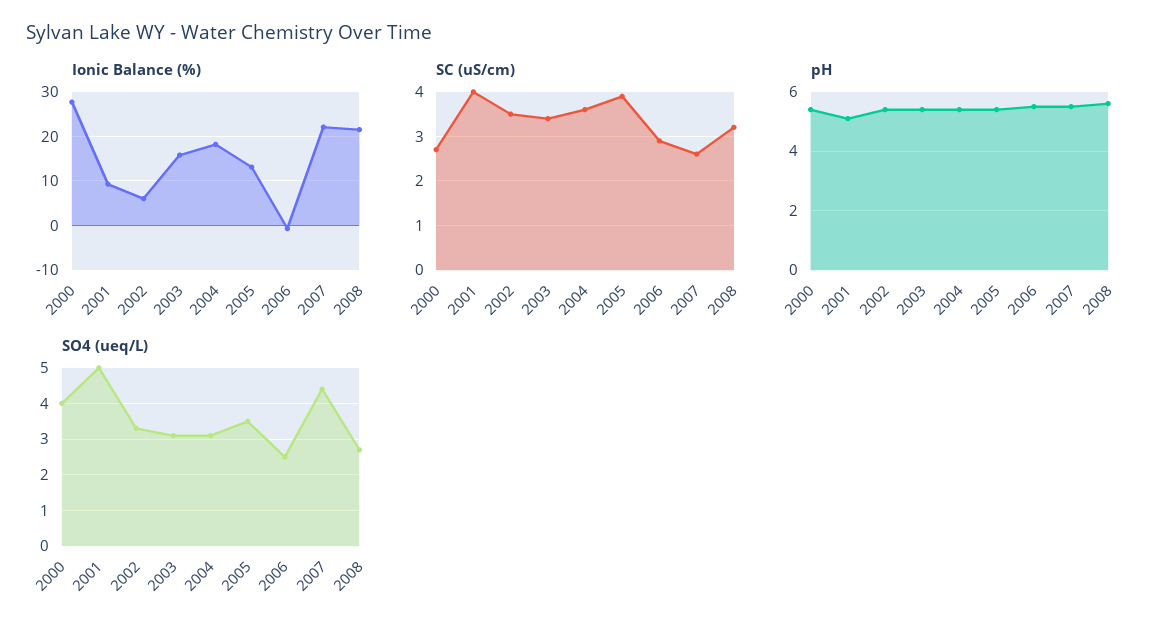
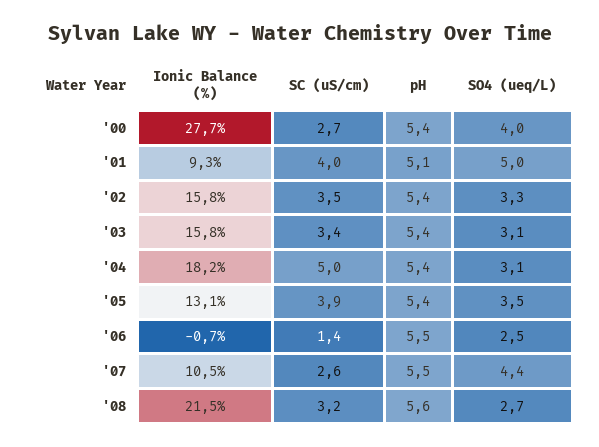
Ionic Balance (%), 2002: 6 -> 15.8
Ionic Balance (%), 2007: 22 -> 10.5
SC (uS/cm), 2004: 3.5 -> 5
SC (uS/cm), 2006: 3 -> 1.4

